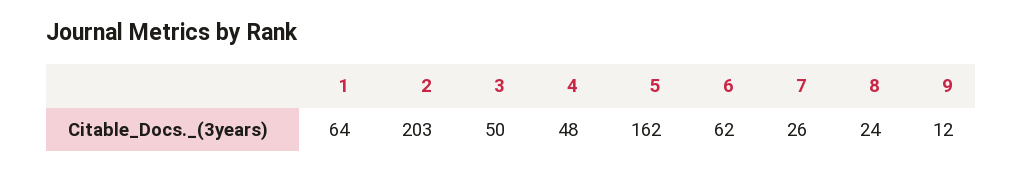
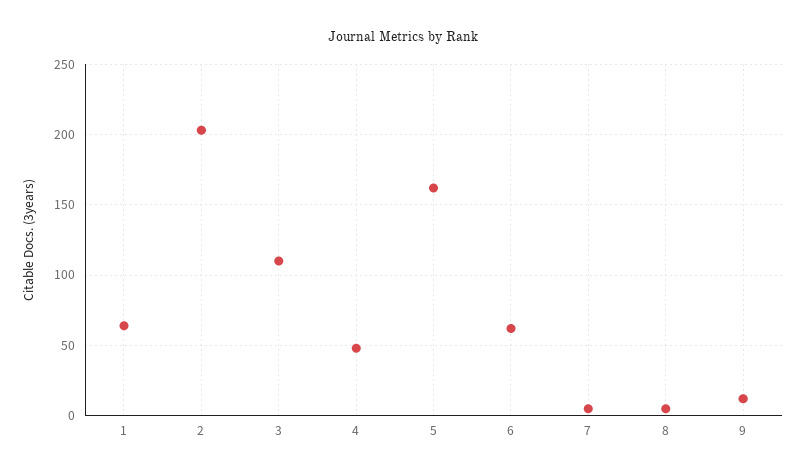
3: 50 -> 110
7: 26 -> 5
8: 24 -> 5

